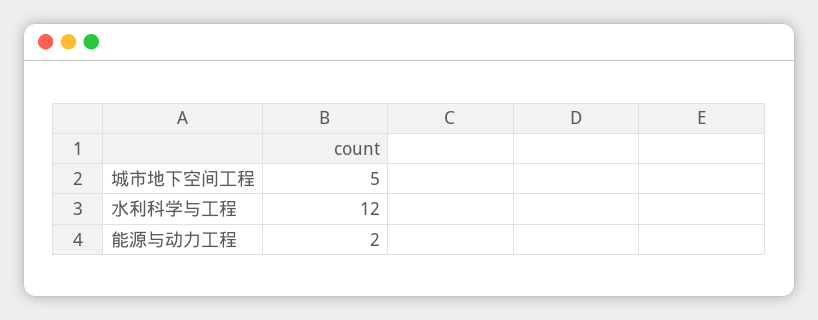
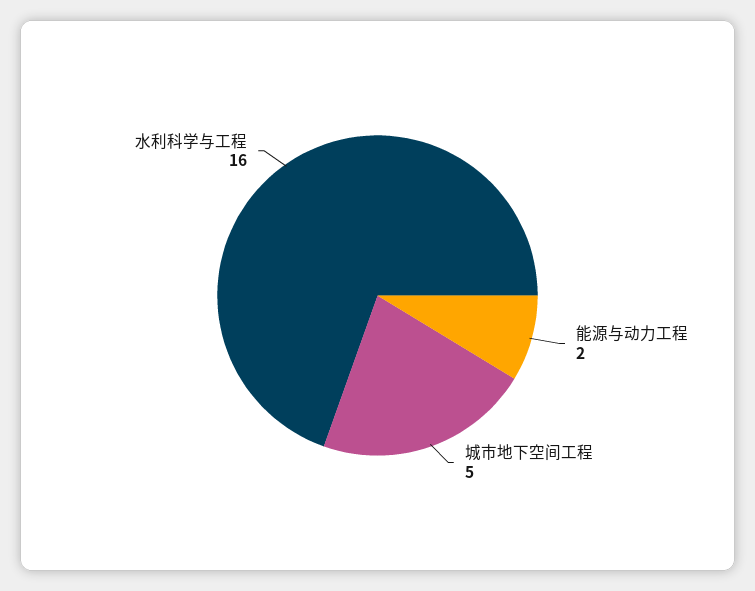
水利科学与工程: 12 -> 16

